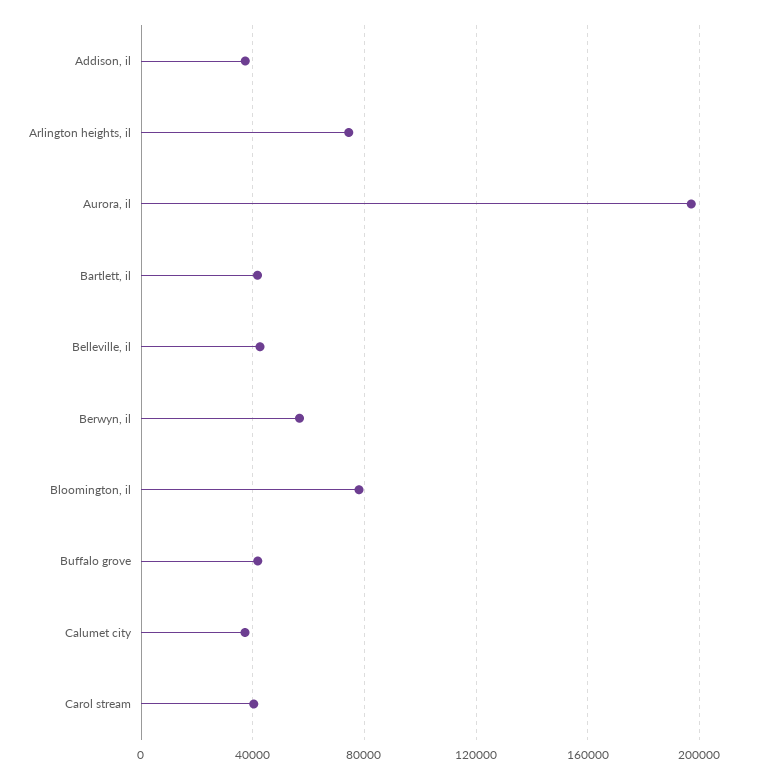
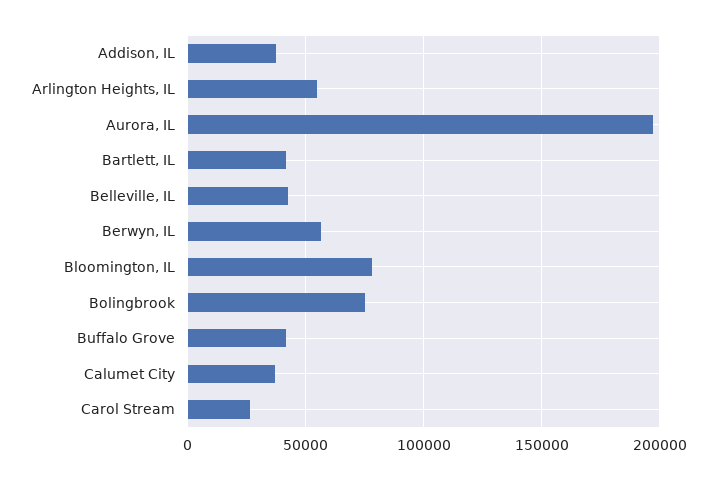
Arlington heights, il: 75000 -> 55000
Carol stream: 40000 -> 25000
Bolingbrook: none -> 75000

